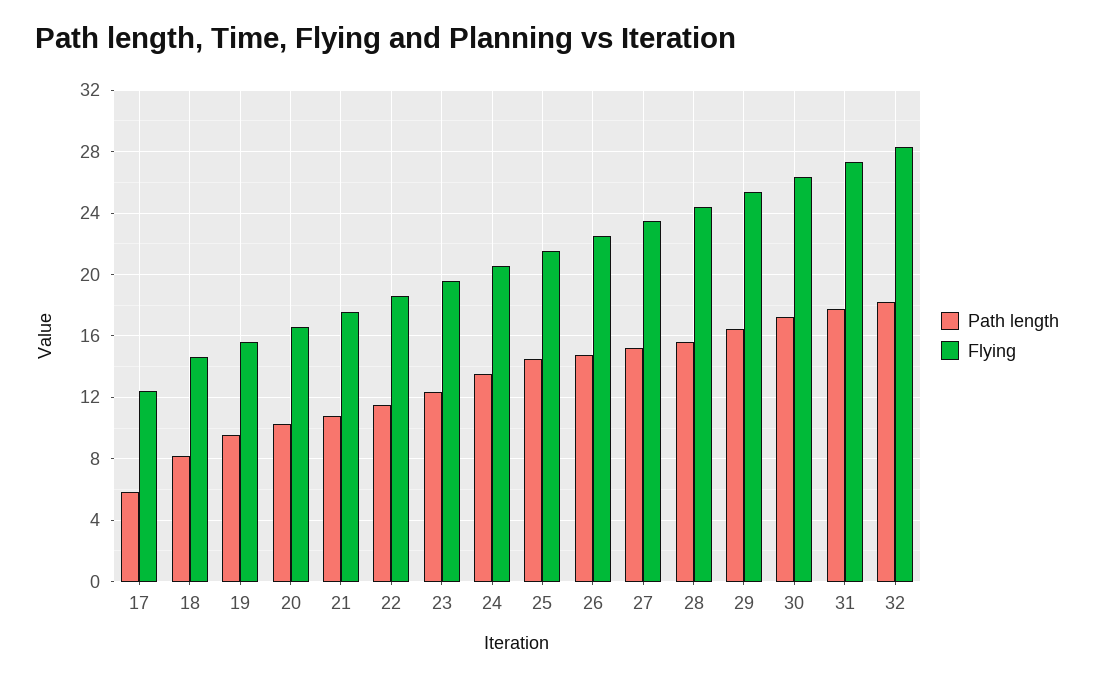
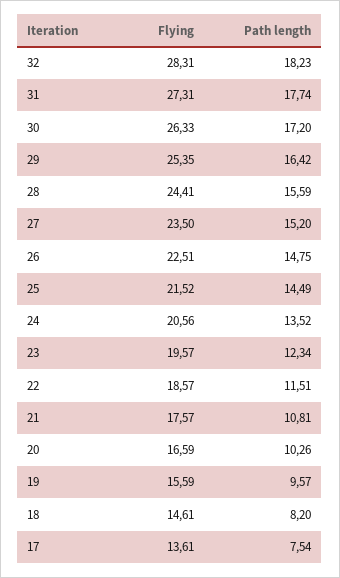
Path length, 17: 6 -> 7.54
Flying, 17: 12.5 -> 13.61

